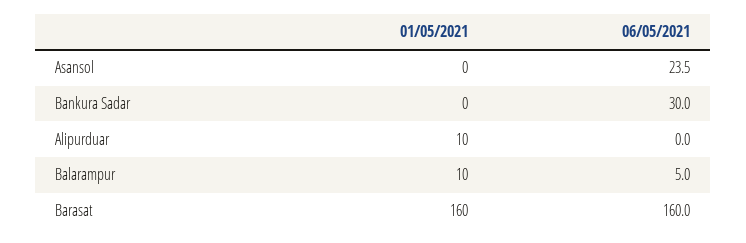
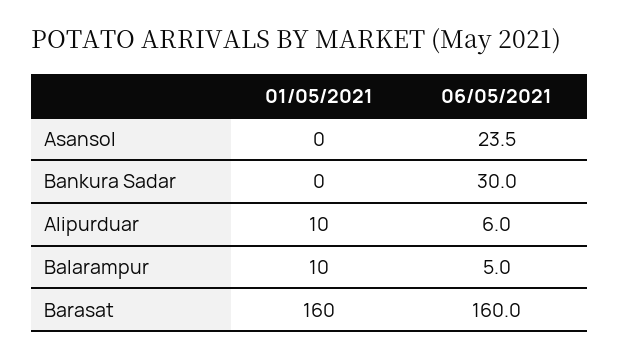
06/05/2021, Alipurduar: 0 -> 6

